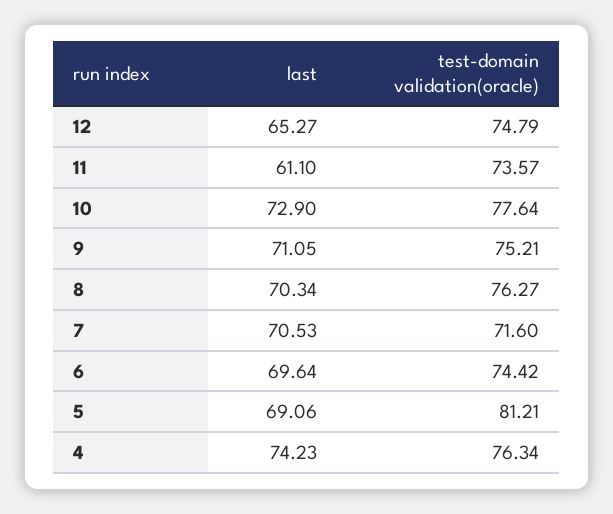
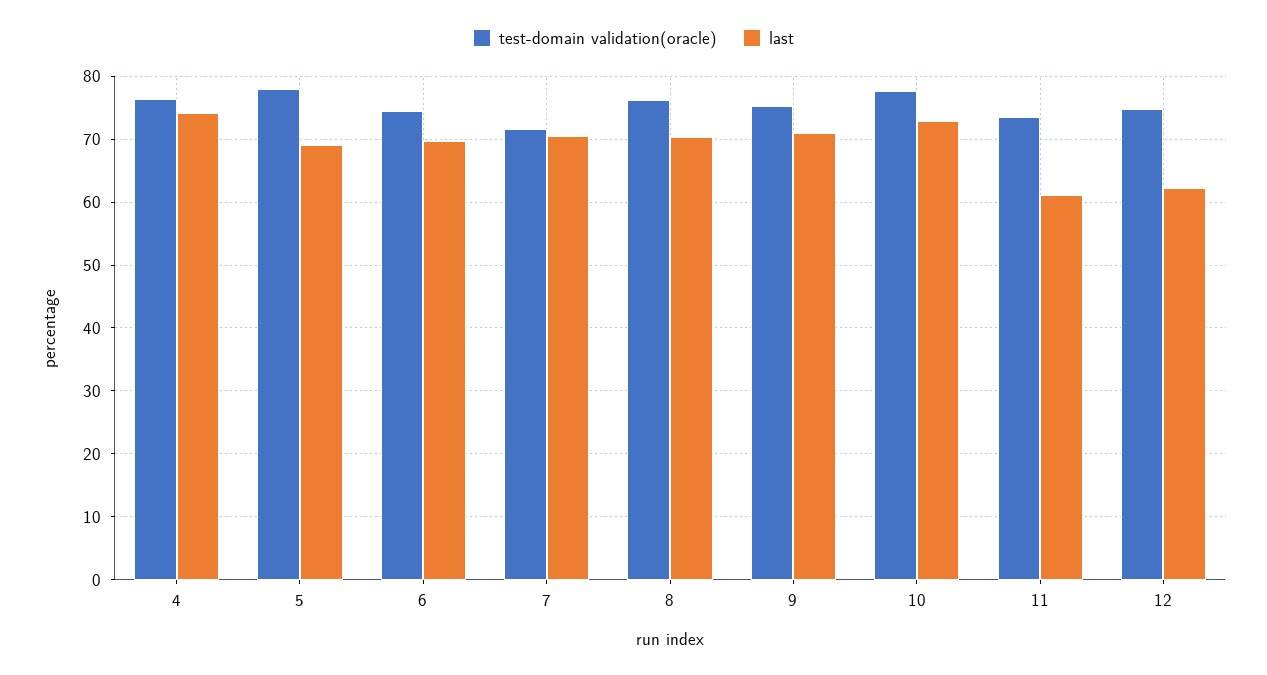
last, 12: 65.27 -> 62
test-domain validation(oracle), 5: 81.21 -> 78

